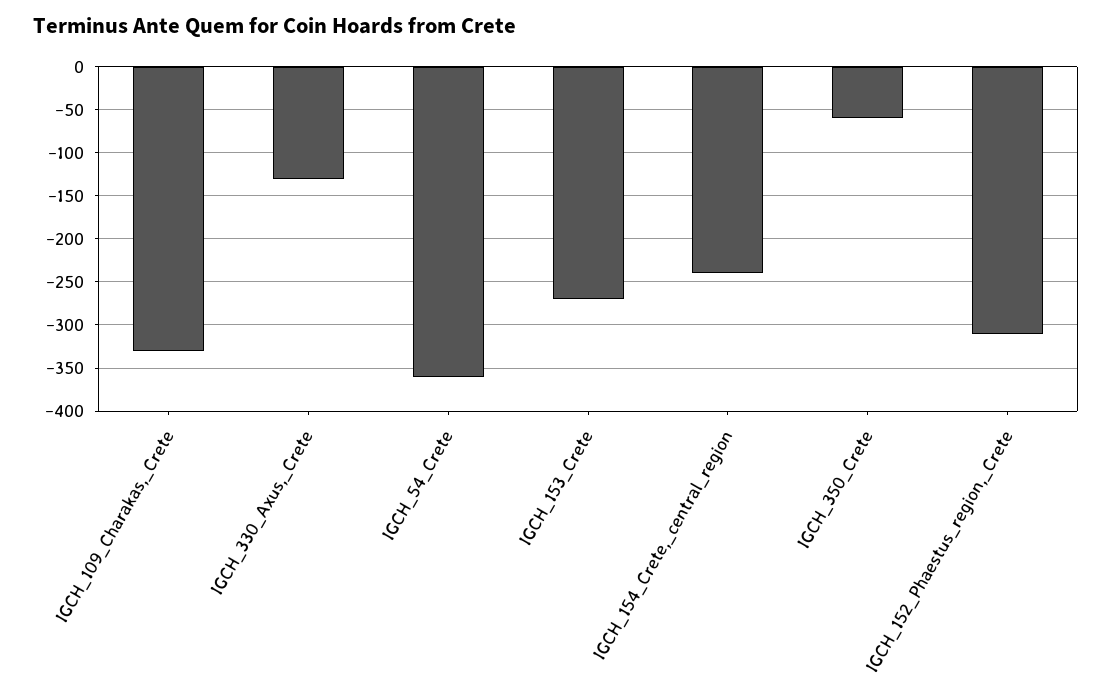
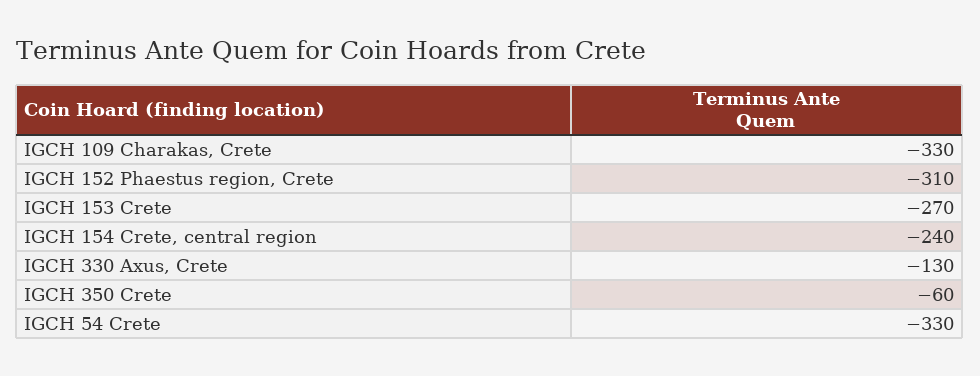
IGCH_54_Crete: -360 -> -330

